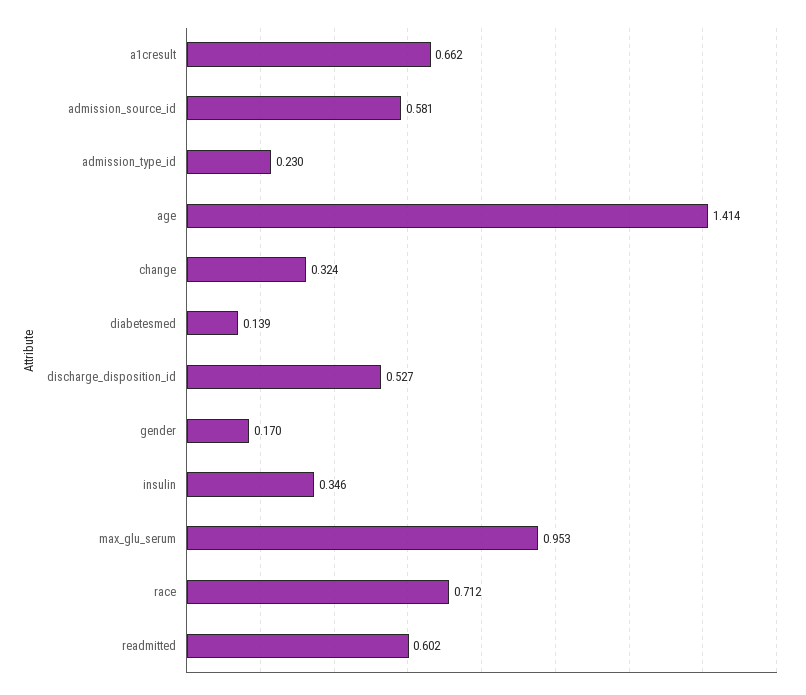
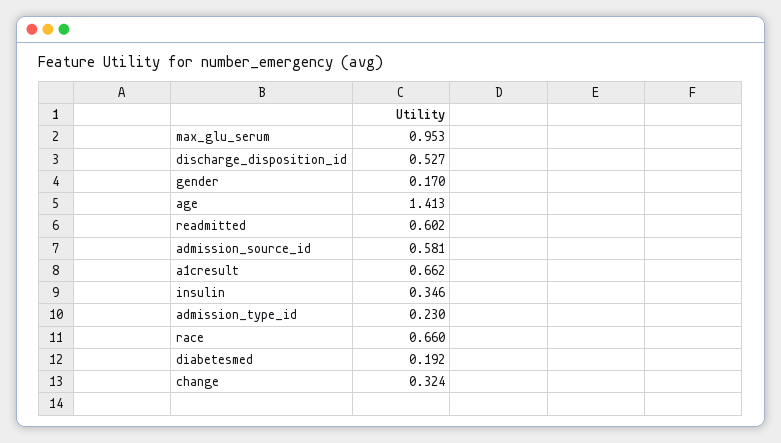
age: 1.414 -> 1.413
diabetesmed: 0.139 -> 0.192
race: 0.712 -> 0.66

